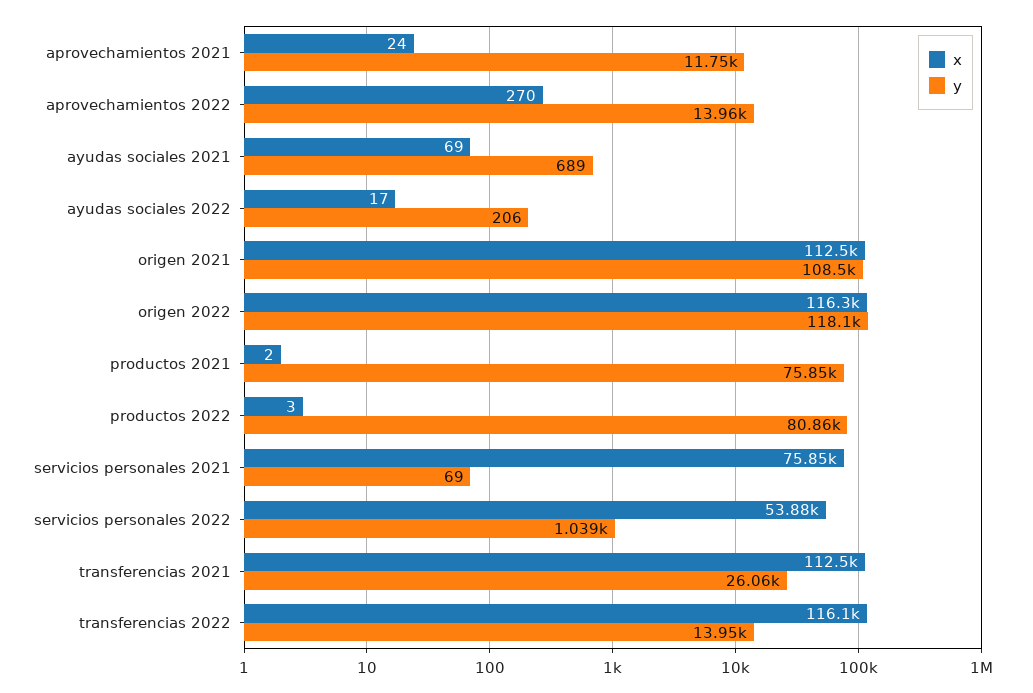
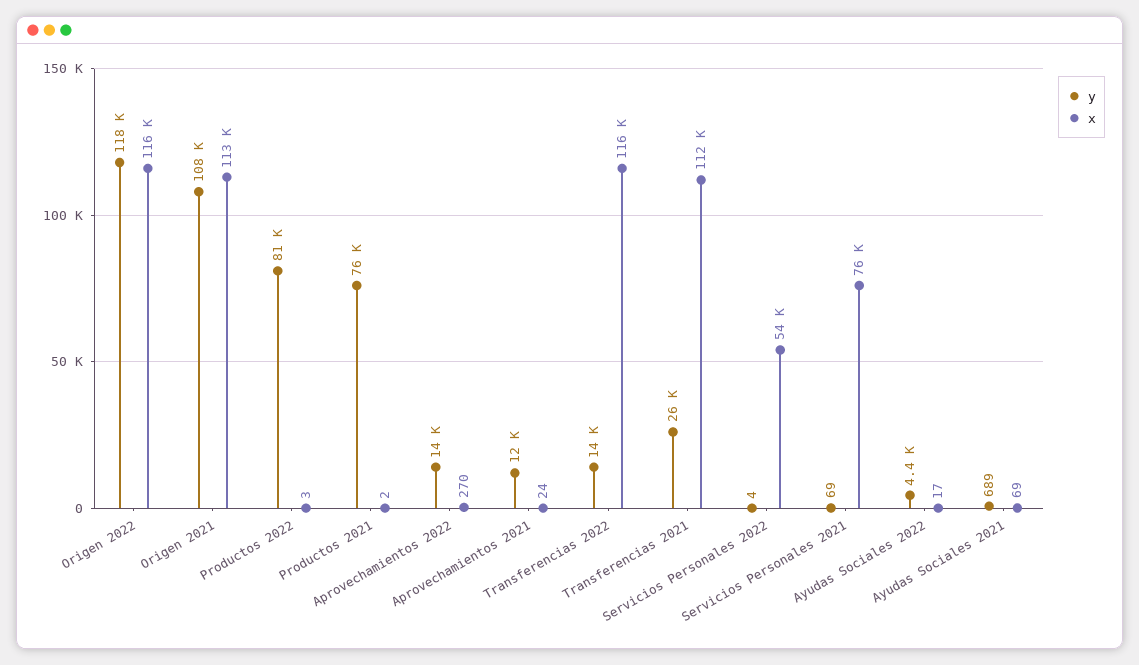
y, ayudas sociales 2022: 206 -> 4400
y, servicios personales 2022: 1039 -> 4

